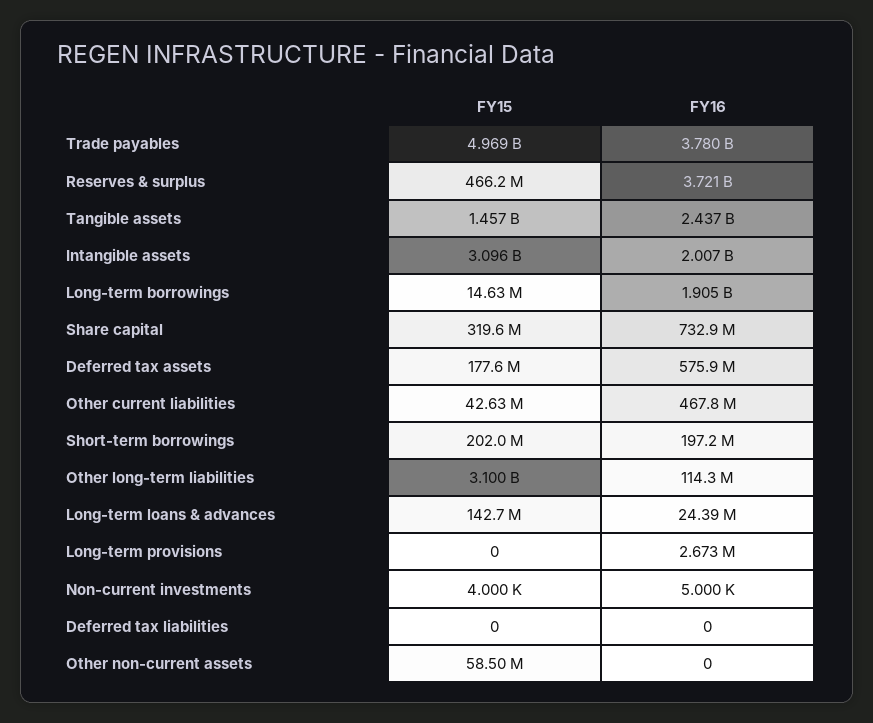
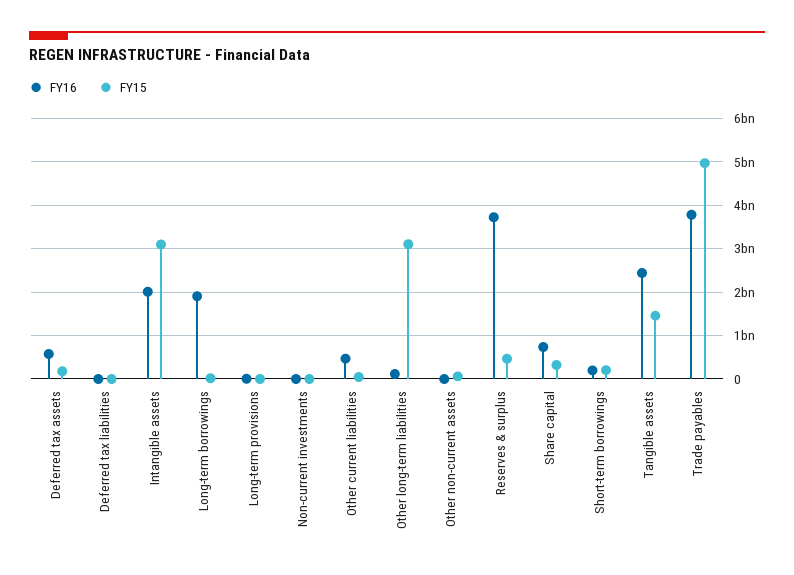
FY15, Long-term loans & advances: 142700000 -> none
FY16, Long-term loans & advances: 24390000 -> none

